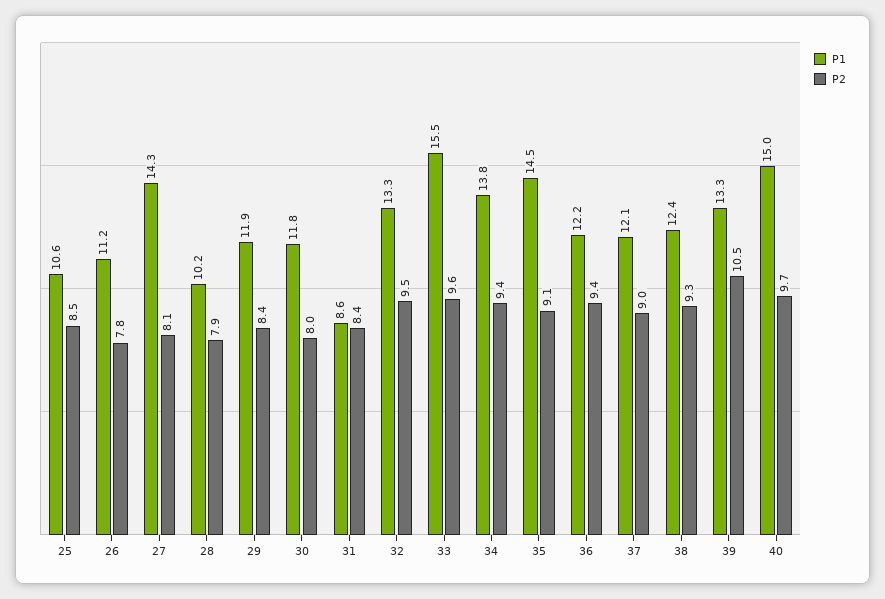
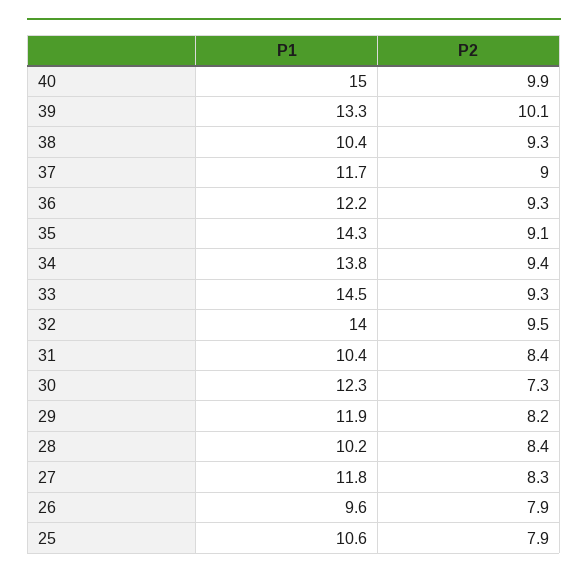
P2, 25: 8.5 -> 7.9
P1, 26: 11.2 -> 9.6
P2, 26: 7.8 -> 7.9
P1, 27: 14.3 -> 11.8
P2, 27: 8.1 -> 8.3
P2, 28: 7.9 -> 8.4
P2, 29: 8.4 -> 8.2
P1, 30: 11.8 -> 12.3
P2, 30: 8 -> 7.3
P1, 31: 8.6 -> 10.4
P1, 32: 13.3 -> 14
P1, 33: 15.5 -> 14.5
P2, 33: 9.6 -> 9.3
P1, 35: 14.5 -> 14.3
P2, 36: 9.4 -> 9.3
P1, 37: 12.1 -> 11.7
P1, 38: 12.4 -> 10.4
P2, 39: 10.5 -> 10.1
P2, 40: 9.7 -> 9.9

